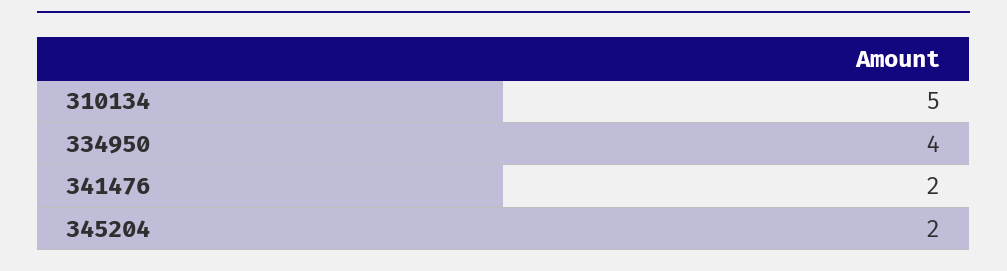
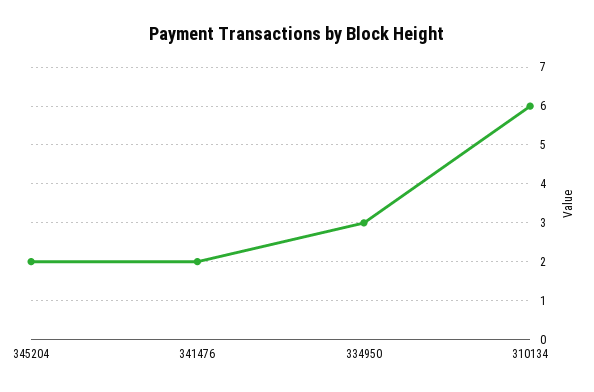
310134: 5 -> 6
334950: 4 -> 3

